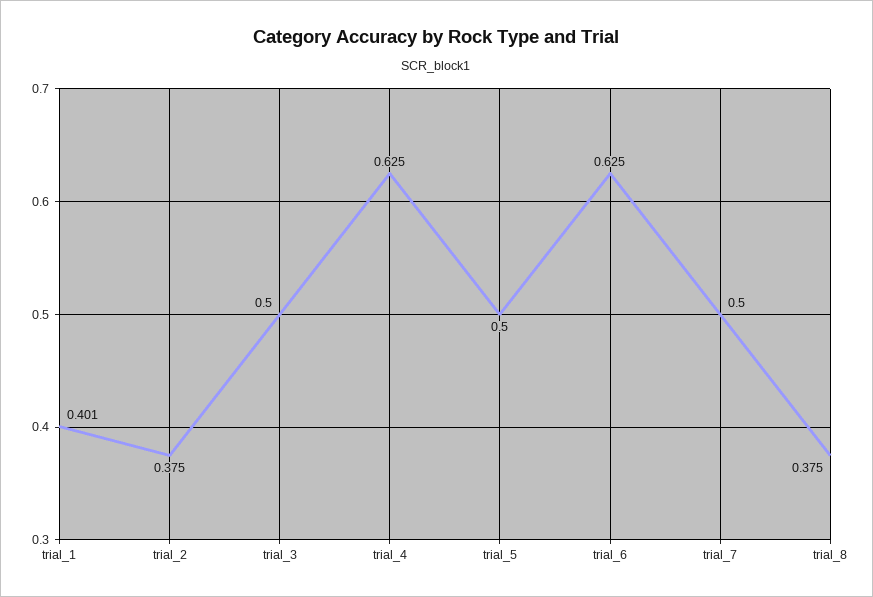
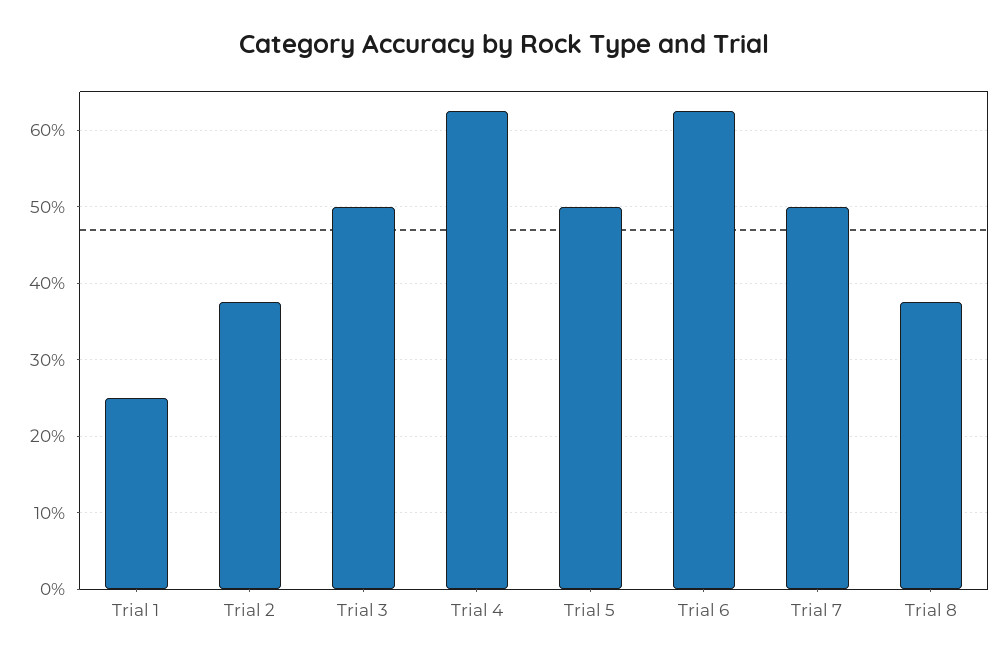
trial_1: 0.401 -> 0.25

